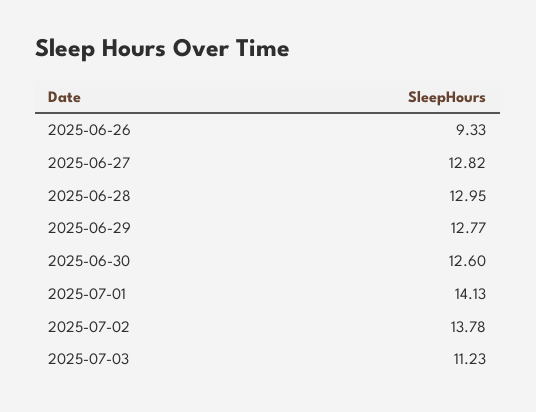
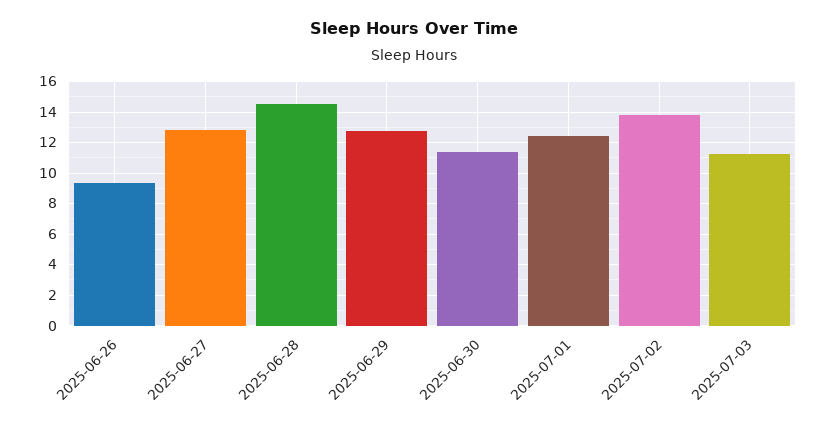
2025-06-28: 12.95 -> 14.5
2025-06-30: 12.6 -> 11.5
2025-07-01: 14.13 -> 12.5

